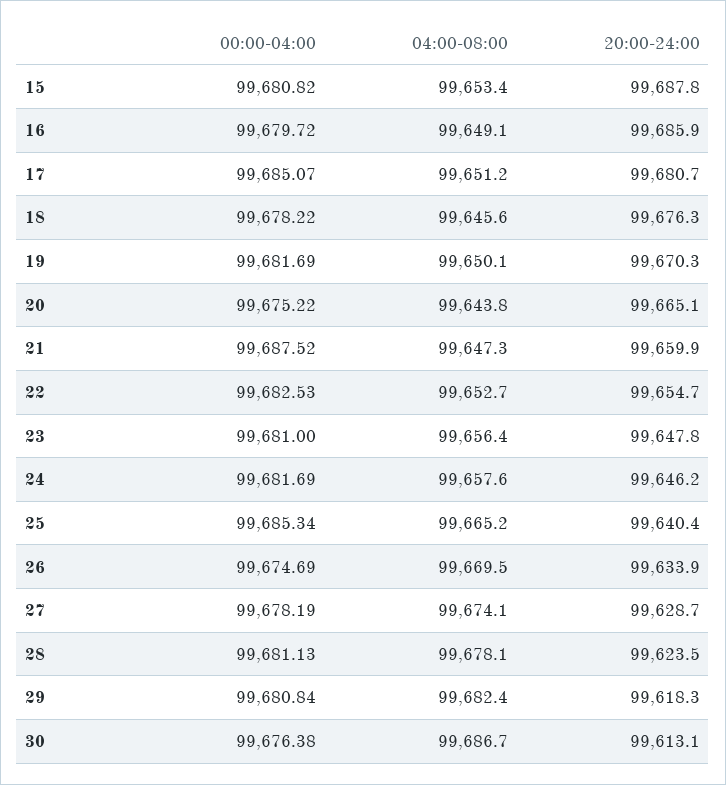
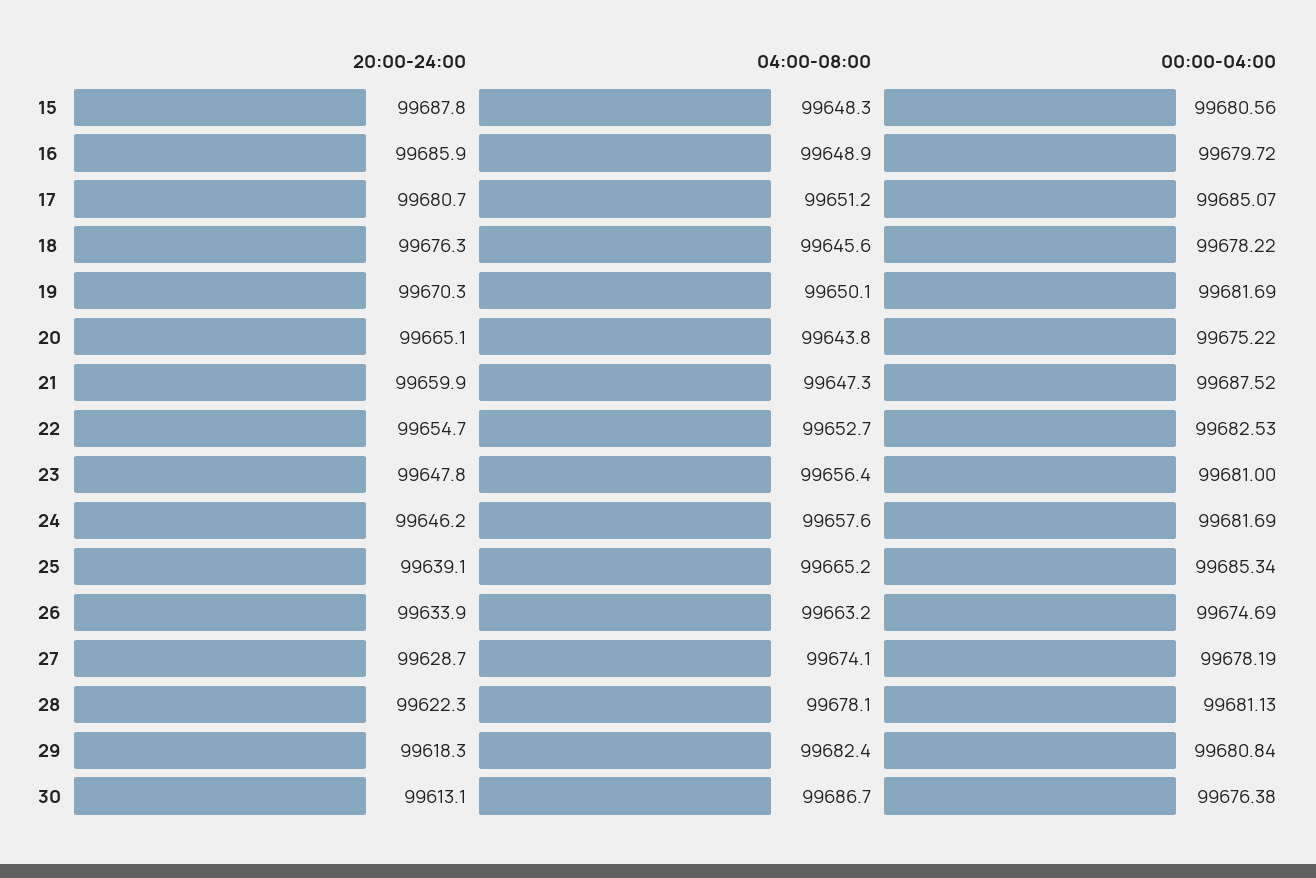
00:00-04:00, 15: 99680.82 -> 99680.56
04:00-08:00, 15: 99653.4 -> 99648.3
04:00-08:00, 16: 99649.1 -> 99648.9
20:00-24:00, 25: 99640.4 -> 99639.1
04:00-08:00, 26: 99669.5 -> 99663.2
20:00-24:00, 28: 99623.5 -> 99622.3

